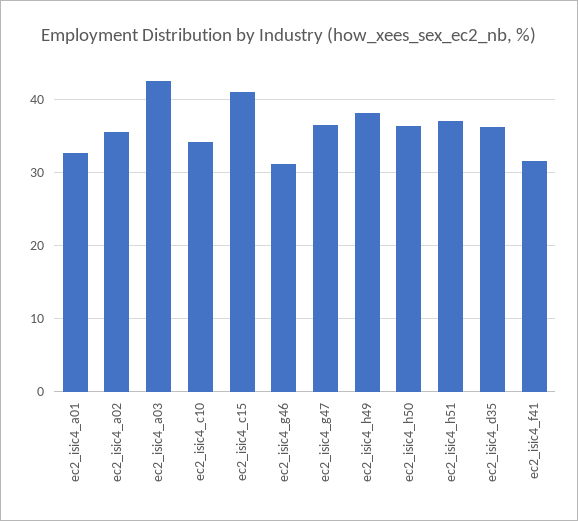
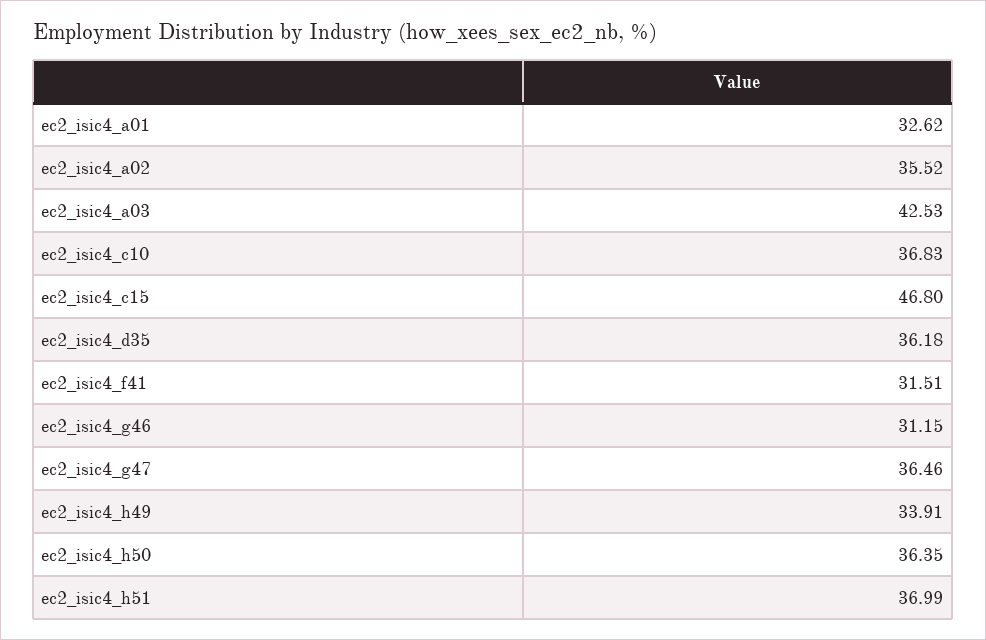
ec2_isic4_c10: 34 -> 36.83
ec2_isic4_c15: 41 -> 46.8
ec2_isic4_h49: 38 -> 33.91

